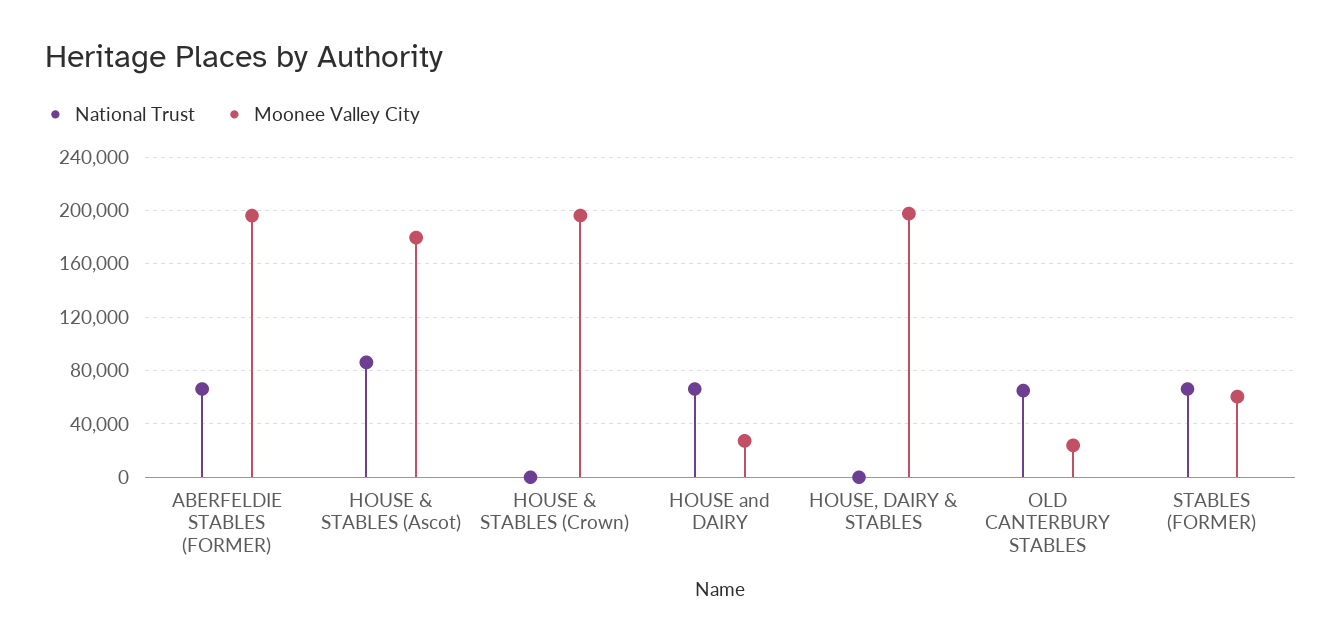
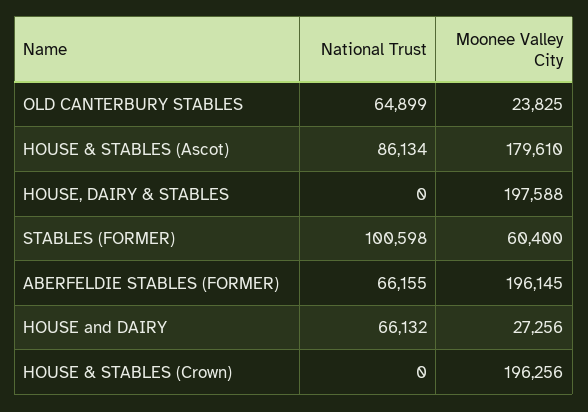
National Trust, STABLES (FORMER): 65000 -> 100598

